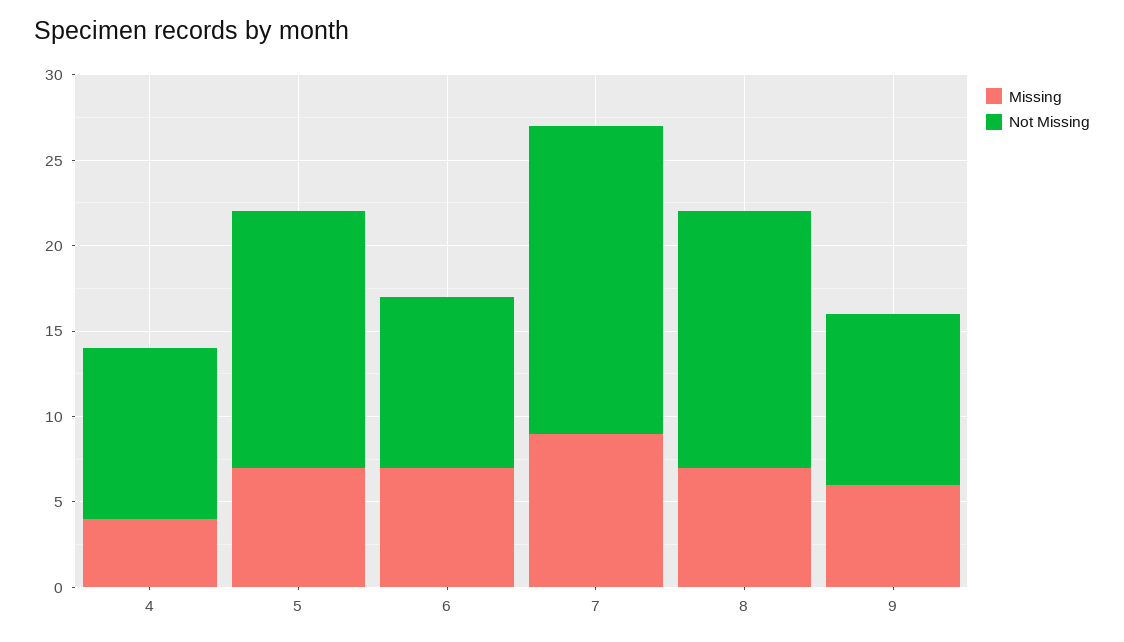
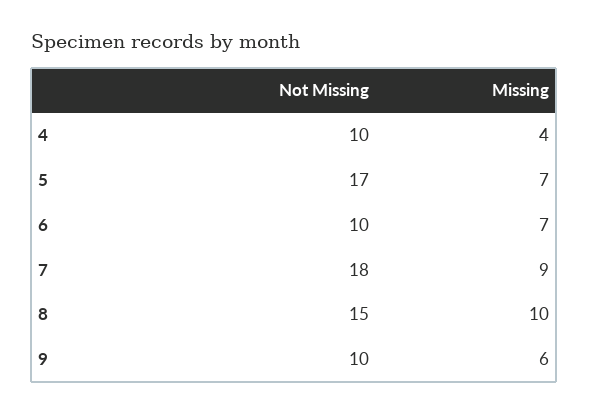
Not Missing, 5: 15 -> 17
Missing, 8: 7 -> 10

